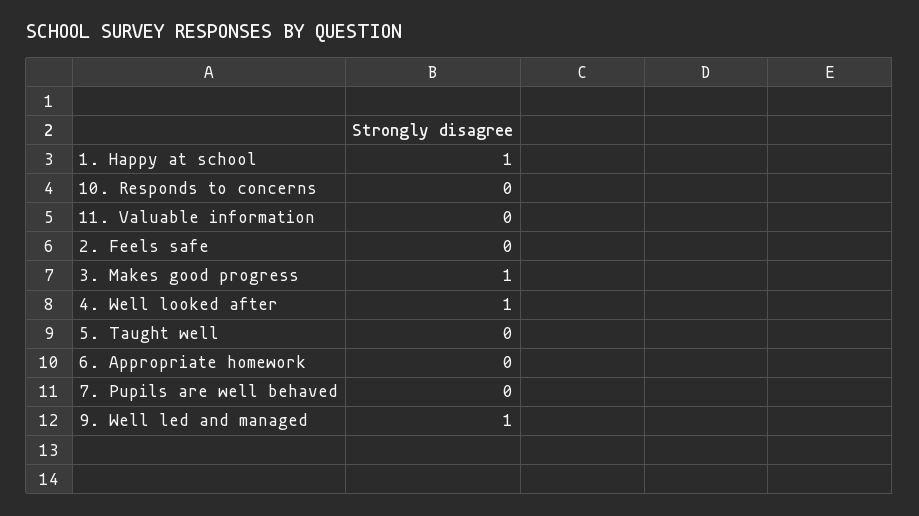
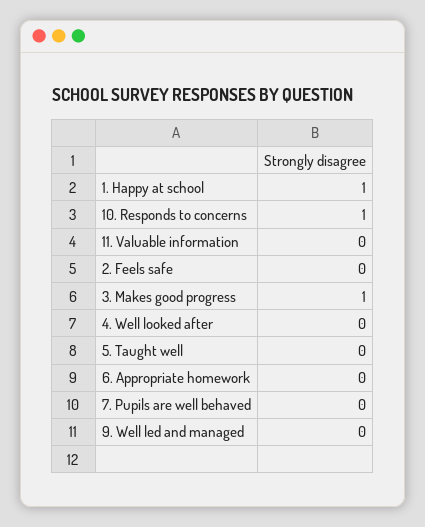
10. Responds to concerns: 0 -> 1
4. Well looked after: 1 -> 0
9. Well led and managed: 1 -> 0

